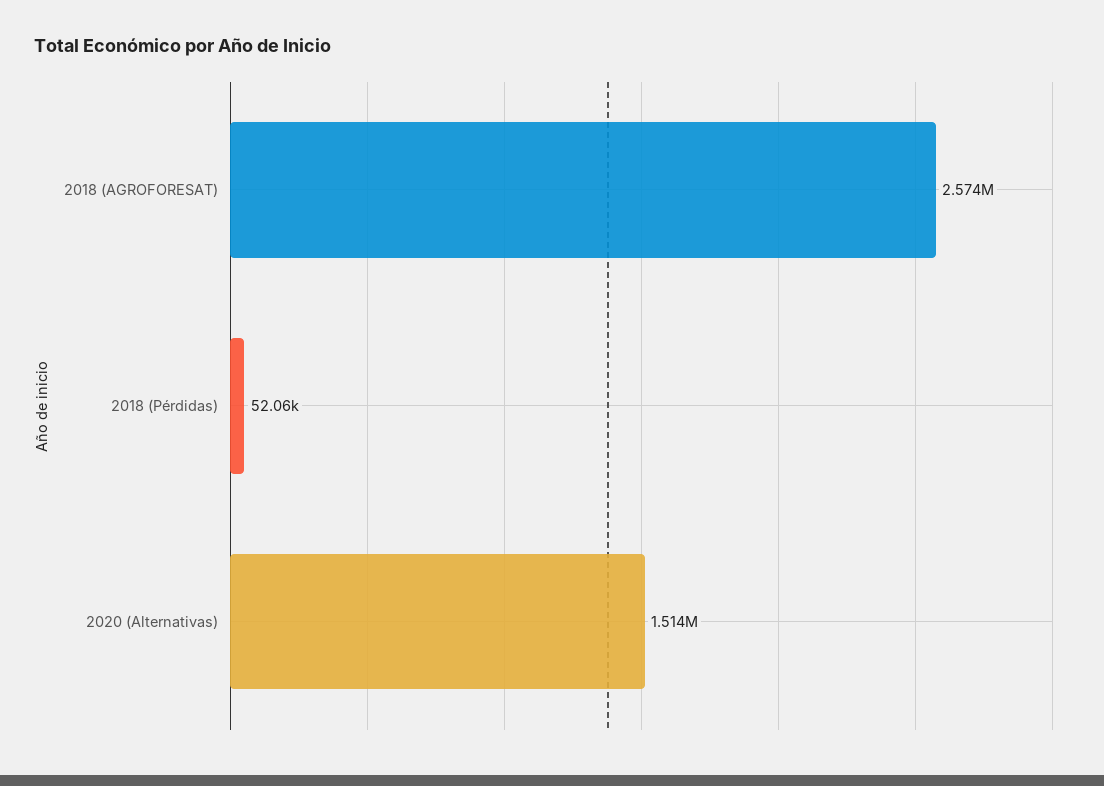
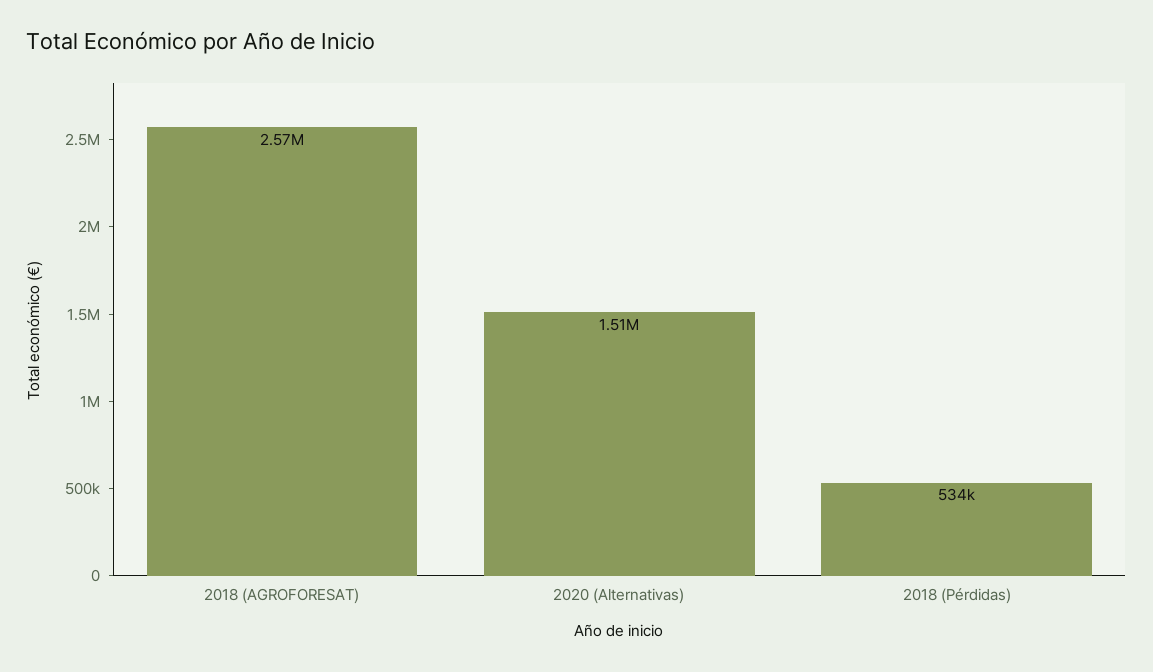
2018 (Pérdidas): 52060 -> 534000

